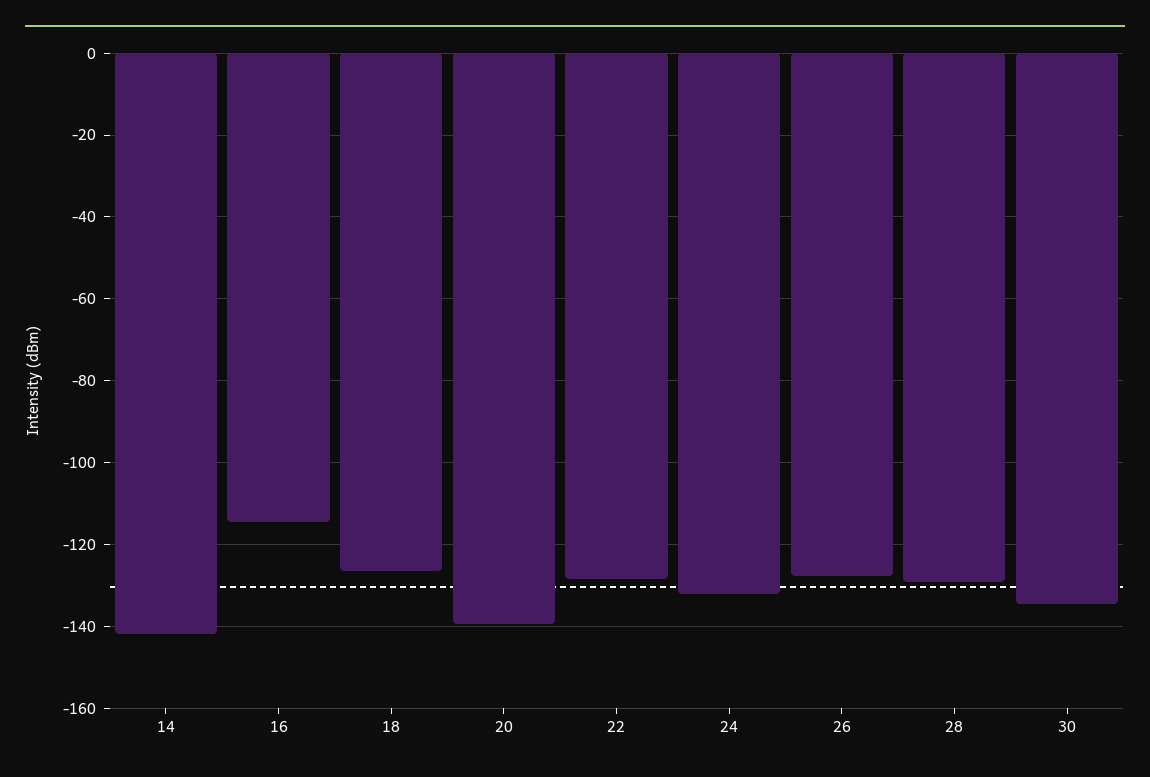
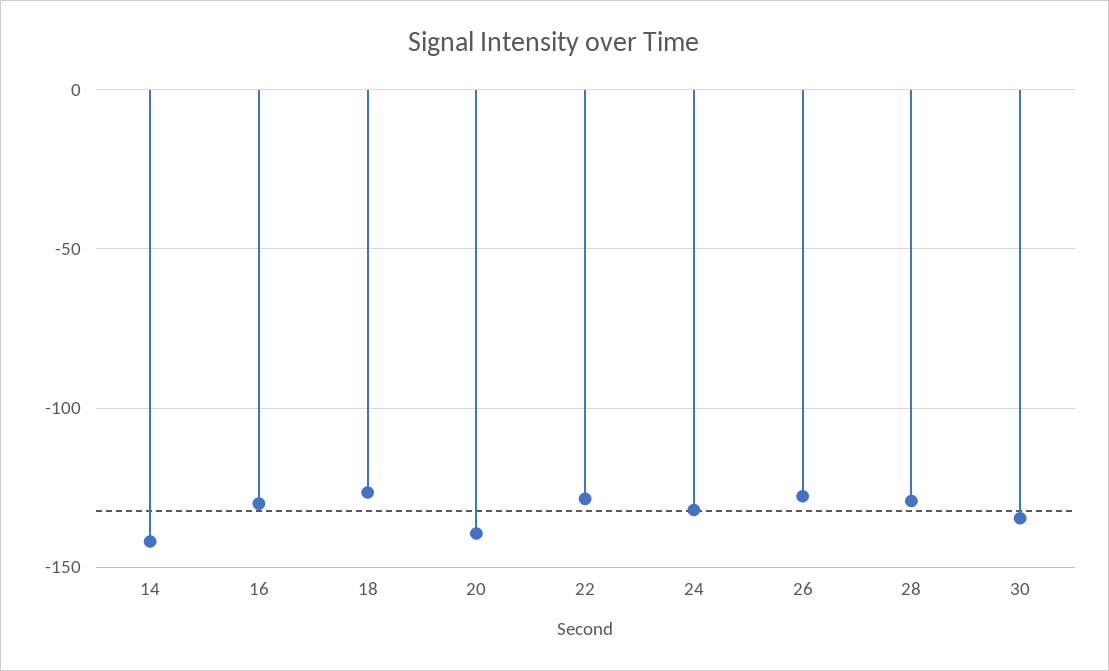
16: -114 -> -130

